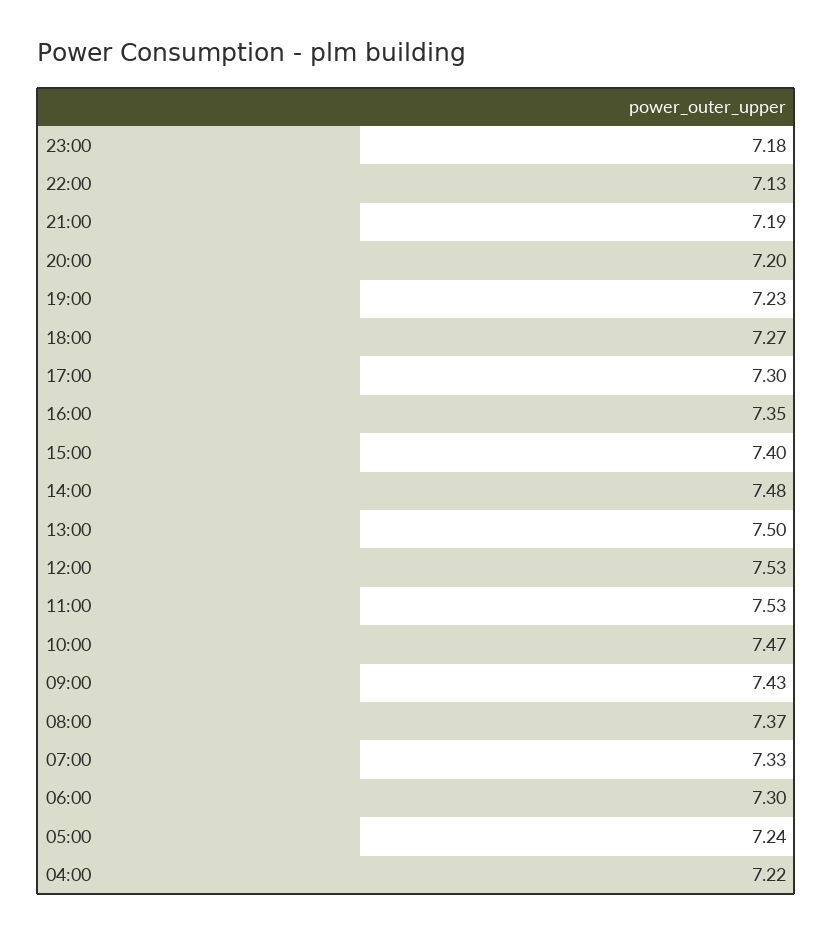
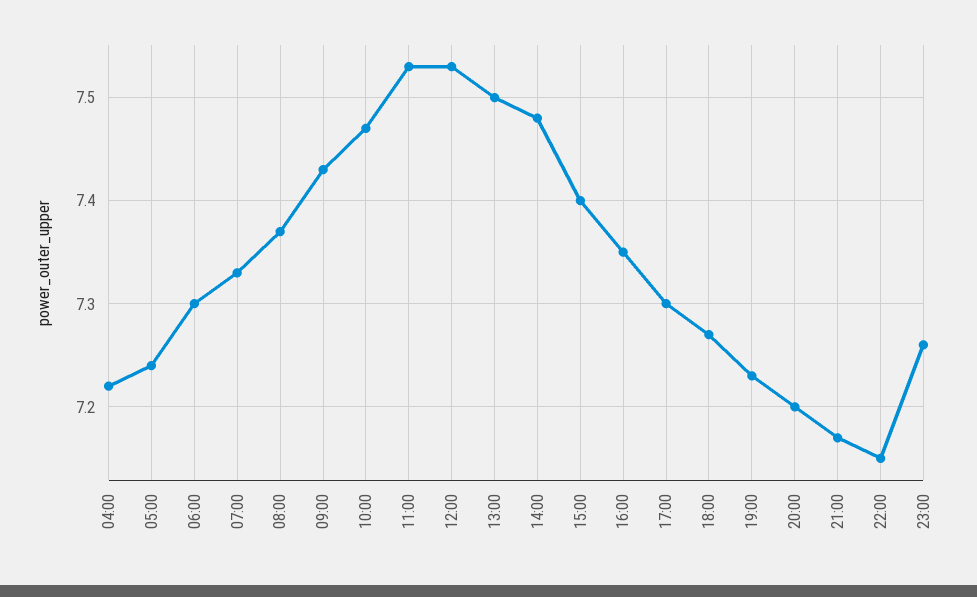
23:00: 7.18 -> 7.26
22:00: 7.13 -> 7.15
21:00: 7.19 -> 7.17

